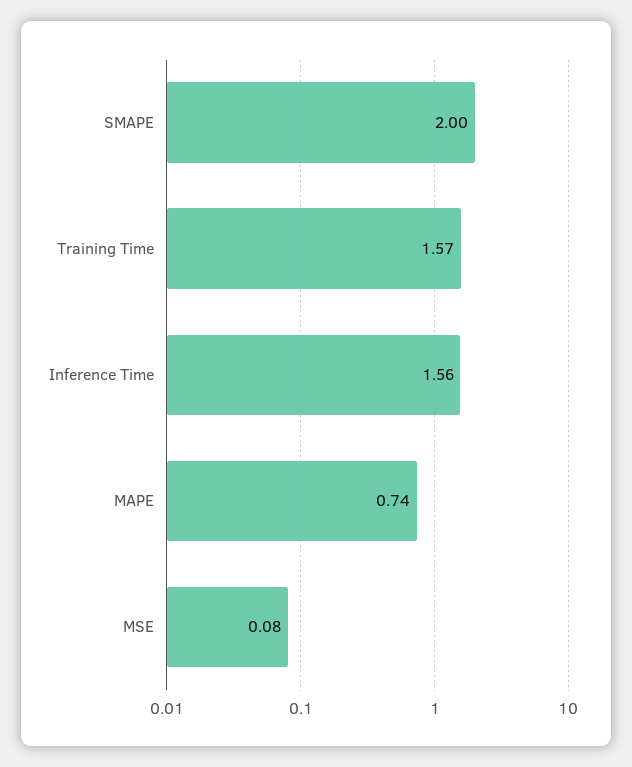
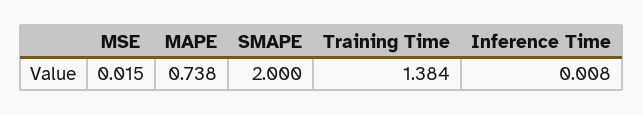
Training Time: 1.57 -> 1.384
Inference Time: 1.56 -> 0.008
MSE: 0.08 -> 0.015

